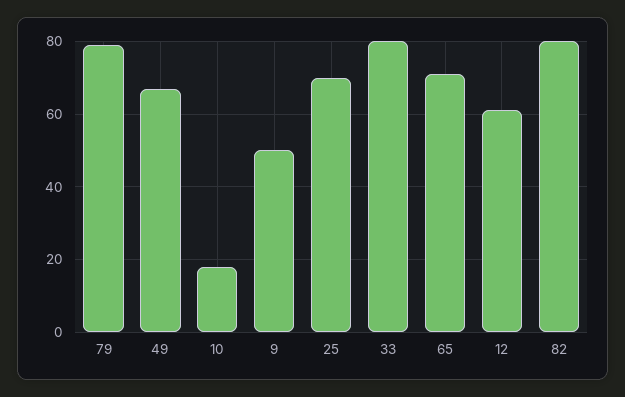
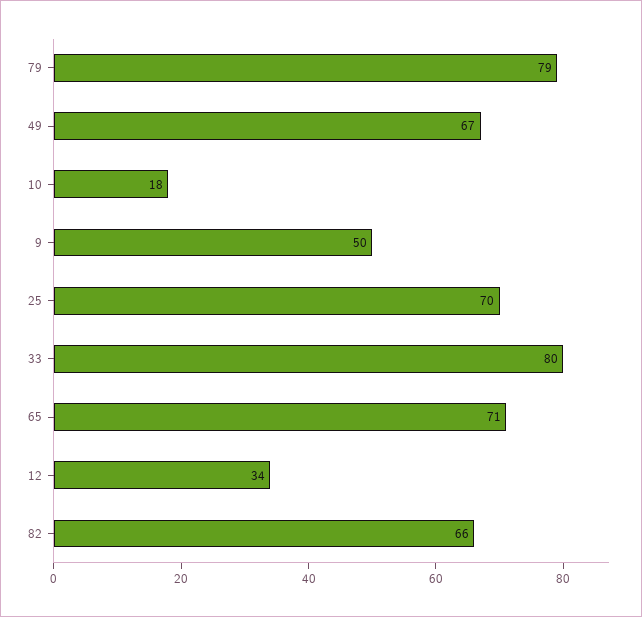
12: 60 -> 34
82: 80 -> 66

